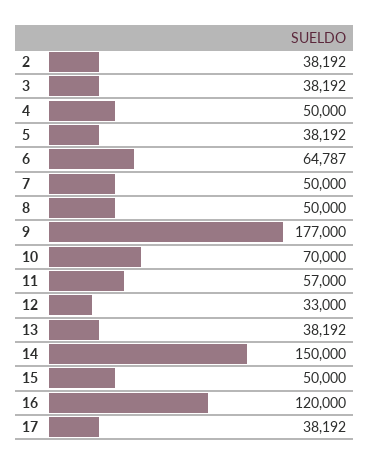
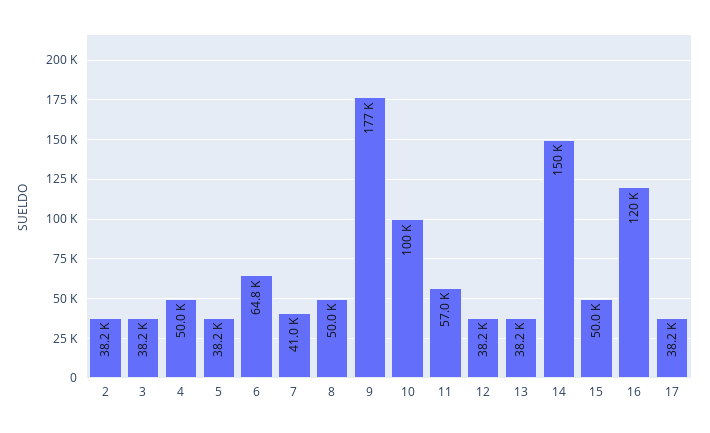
7: 50000 -> 41000
10: 70000 -> 100000
12: 33000 -> 38200

